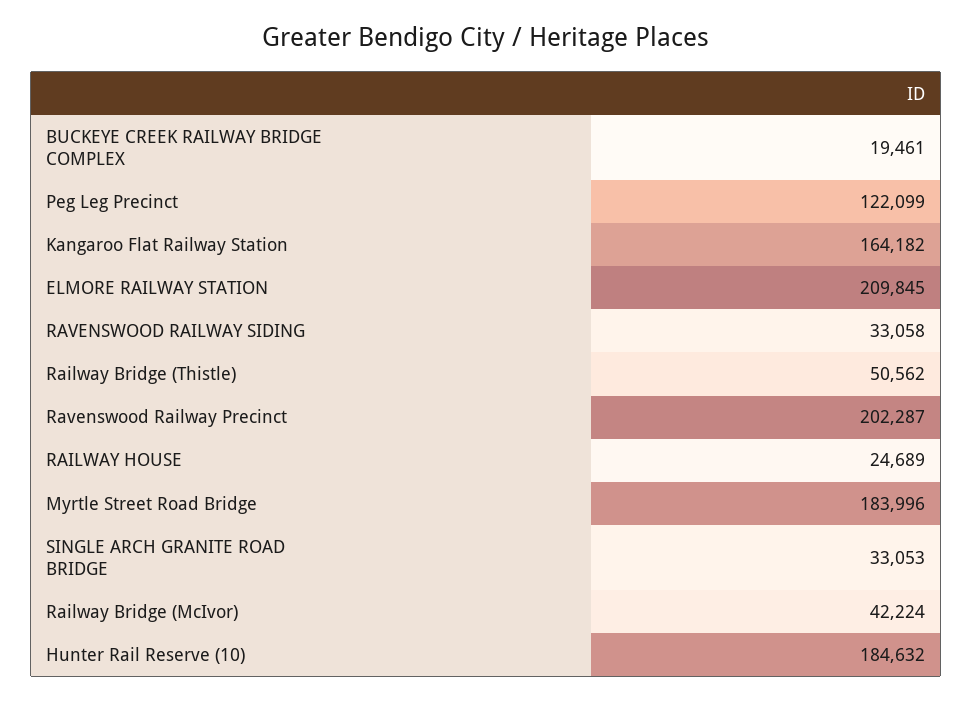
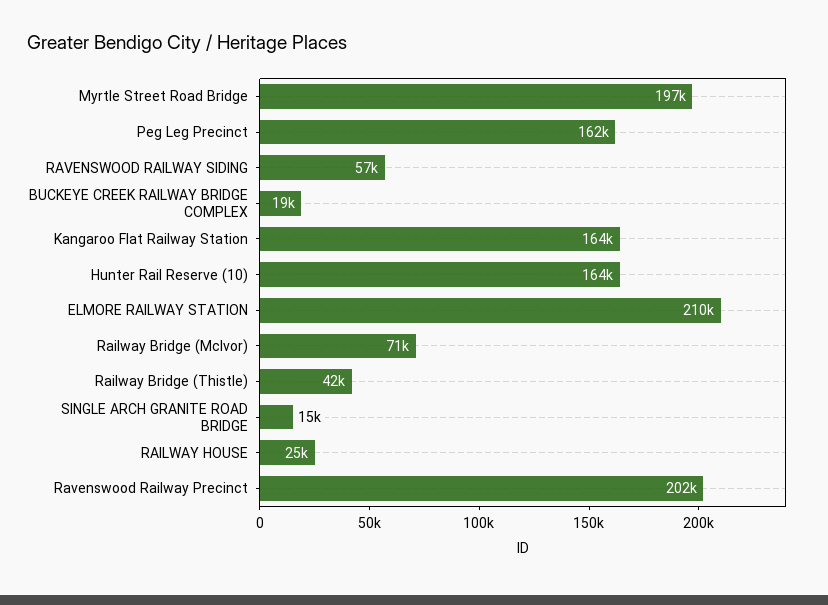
Peg Leg Precinct: 122099 -> 162000
RAVENSWOOD RAILWAY SIDING: 33058 -> 57000
Railway Bridge (Thistle): 50562 -> 42000
Myrtle Street Road Bridge: 183996 -> 197000
SINGLE ARCH GRANITE ROAD BRIDGE: 33053 -> 15000
Railway Bridge (McIvor): 42224 -> 71000
Hunter Rail Reserve (10): 184632 -> 164000

